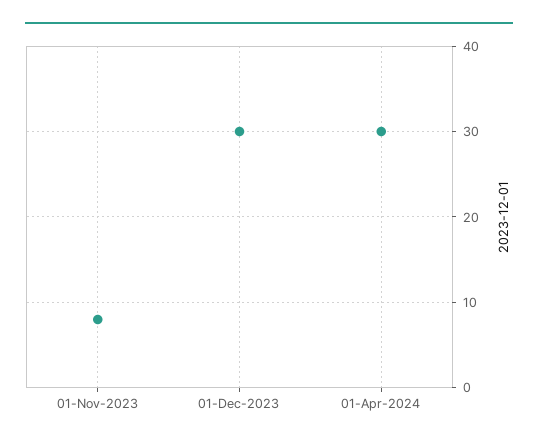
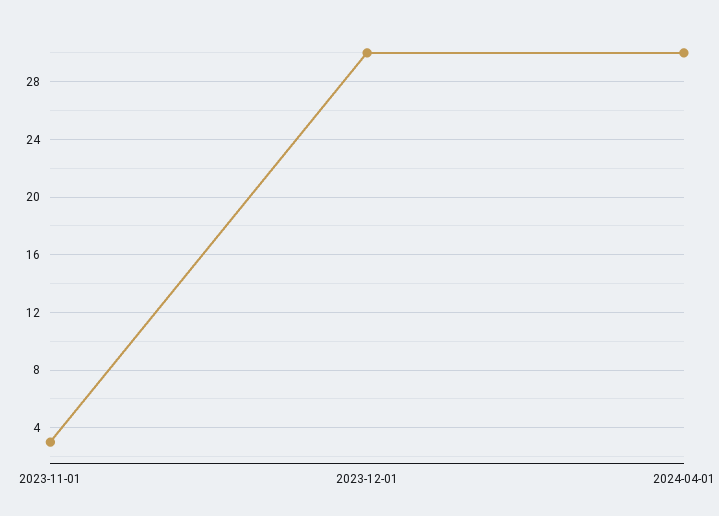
01-Nov-2023: 8 -> 3

